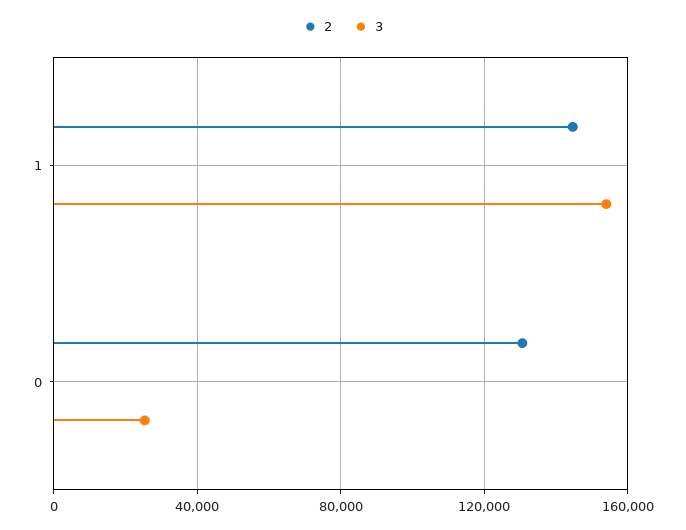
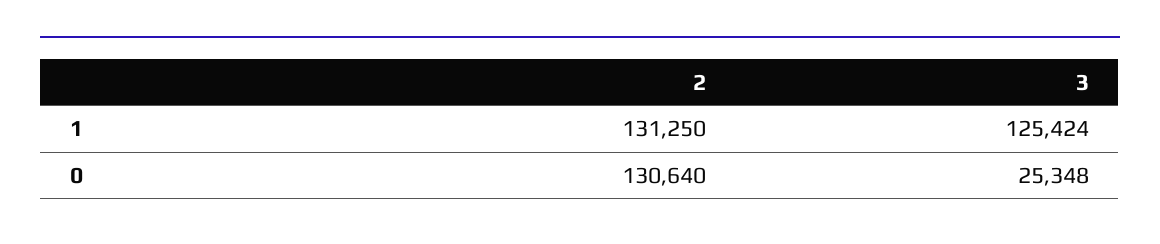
2, 1: 145000 -> 131250
3, 1: 155000 -> 125424

